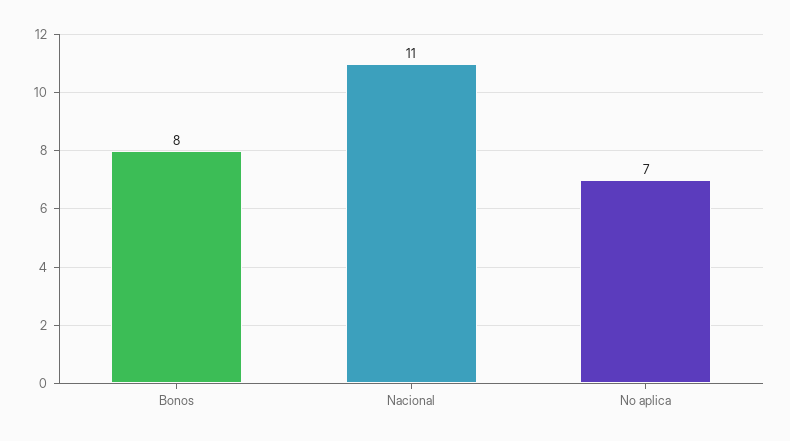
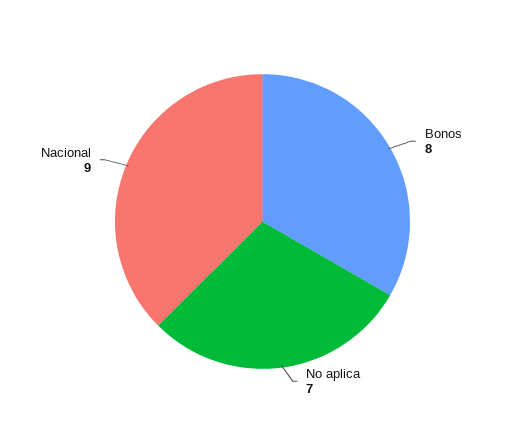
Nacional: 11 -> 9

